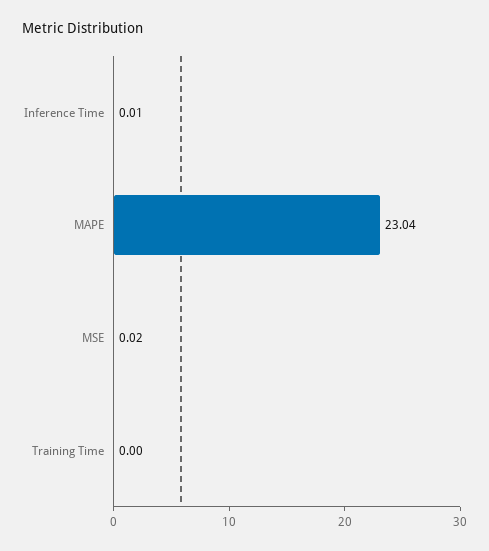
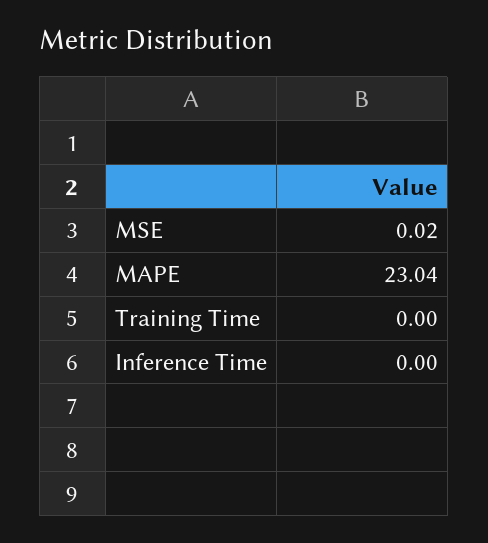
Inference Time: 0.01 -> 0

